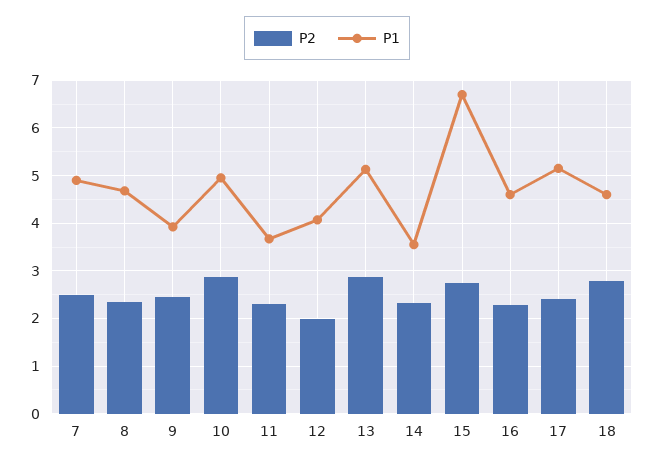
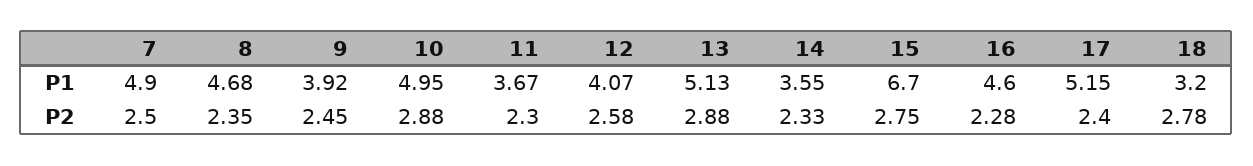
P2, 12: 2 -> 2.58
P1, 18: 4.6 -> 3.2

